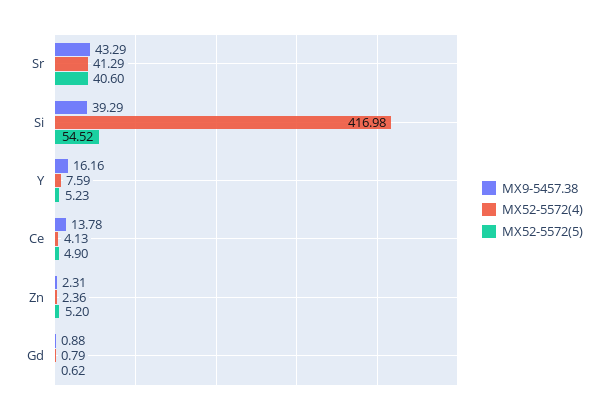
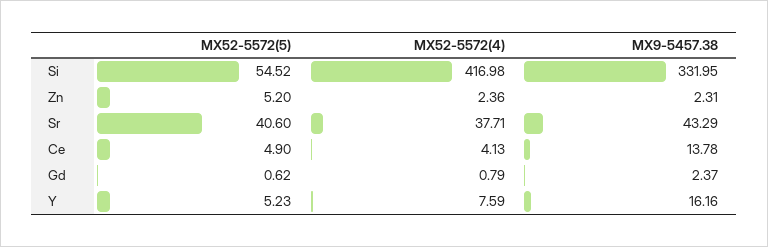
MX52-5572(4), Sr: 41.29 -> 37.71
MX9-5457.38, Si: 39.29 -> 331.95
MX9-5457.38, Gd: 0.88 -> 2.37

